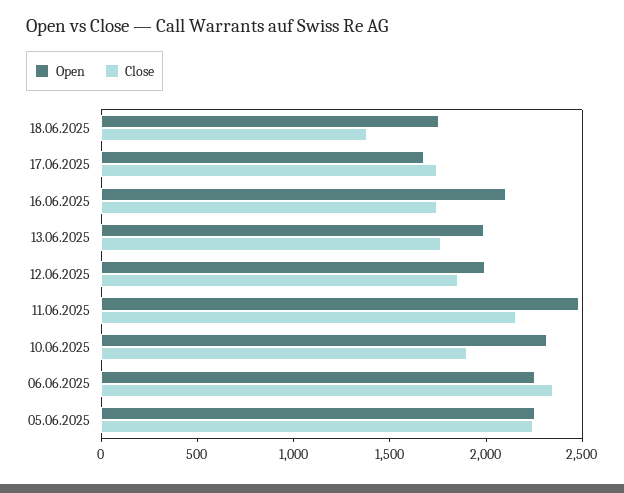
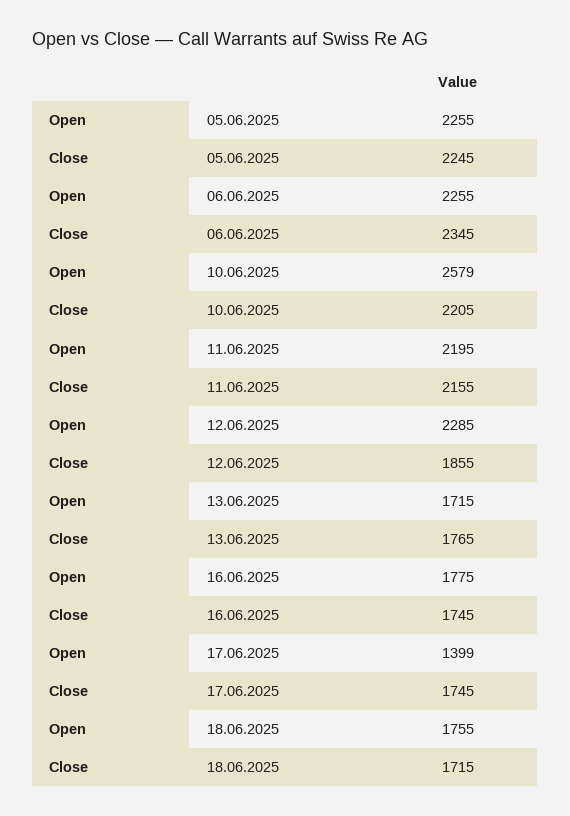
Close, 18.06.2025: 1400 -> 1715
Open, 17.06.2025: 1700 -> 1399
Open, 16.06.2025: 2100 -> 1775
Open, 13.06.2025: 2000 -> 1715
Open, 12.06.2025: 2000 -> 2285
Open, 11.06.2025: 2500 -> 2195
Open, 10.06.2025: 2300 -> 2579
Close, 10.06.2025: 1900 -> 2205

